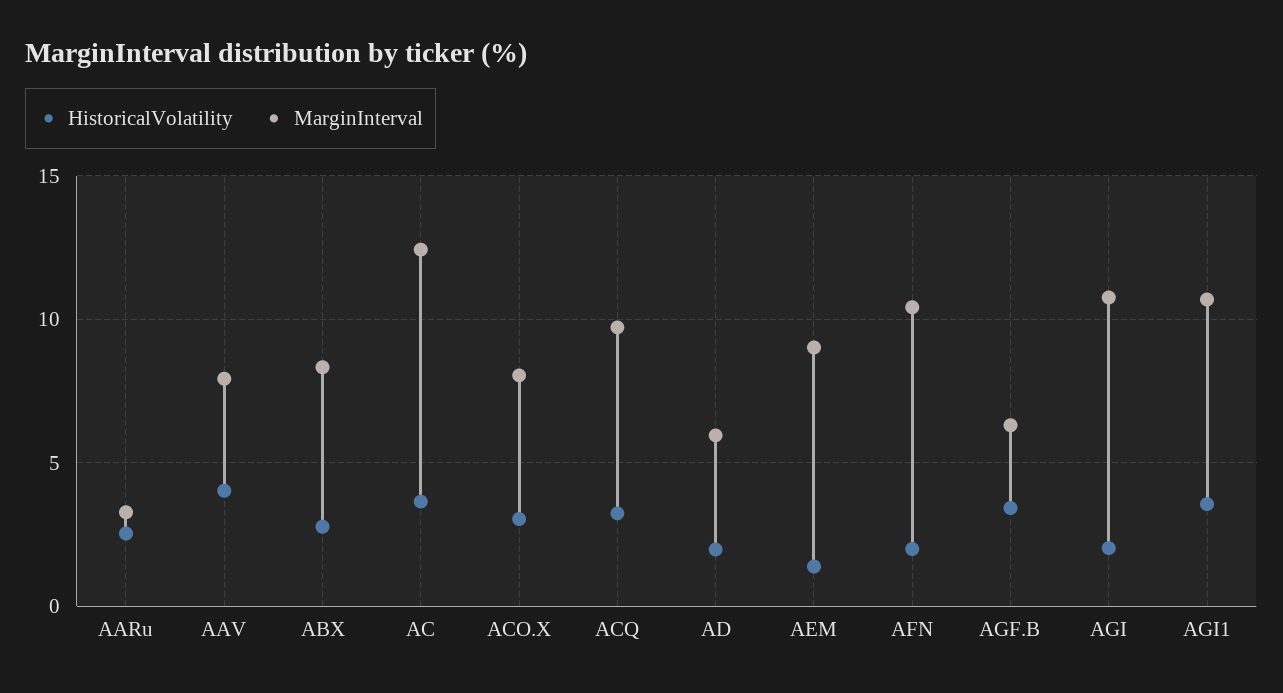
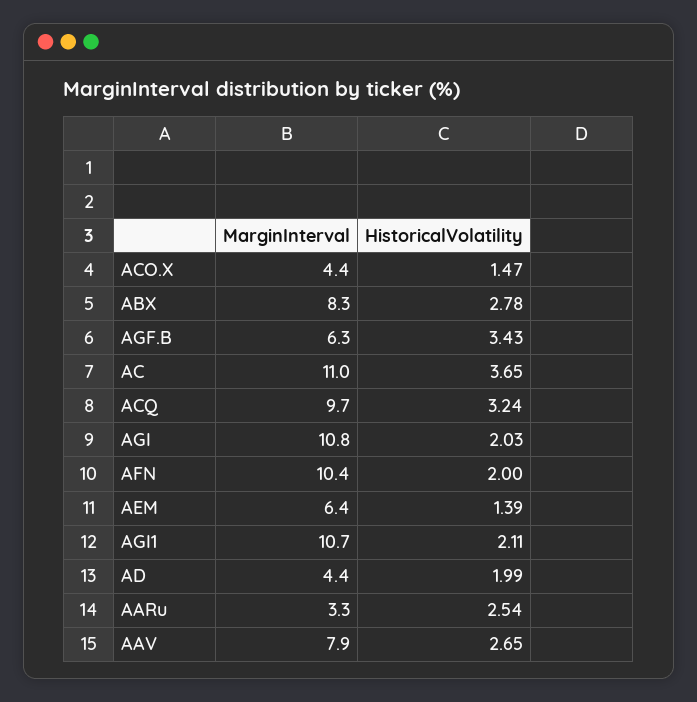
HistoricalVolatility, AAV: 4 -> 2.65
MarginInterval, AC: 12.5 -> 11
HistoricalVolatility, ACO.X: 3 -> 1.47
MarginInterval, ACO.X: 8 -> 4.4
MarginInterval, AD: 6 -> 4.4
MarginInterval, AEM: 9 -> 6.4
HistoricalVolatility, AGI1: 3.5 -> 2.11

